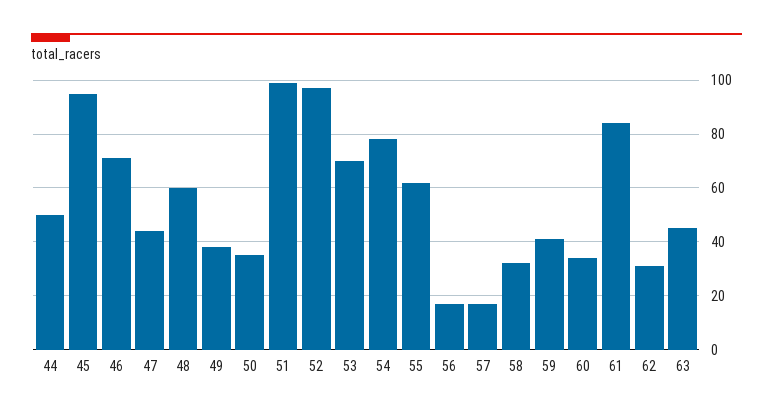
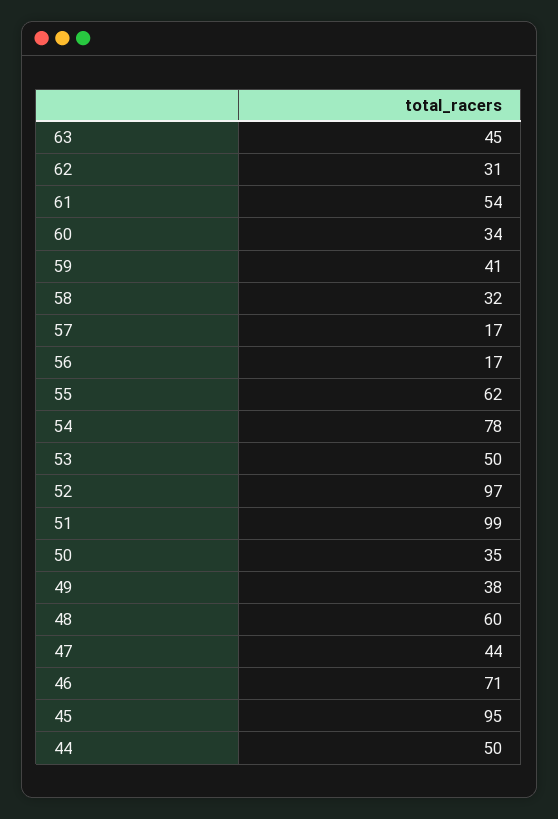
53: 70 -> 50
61: 85 -> 54

